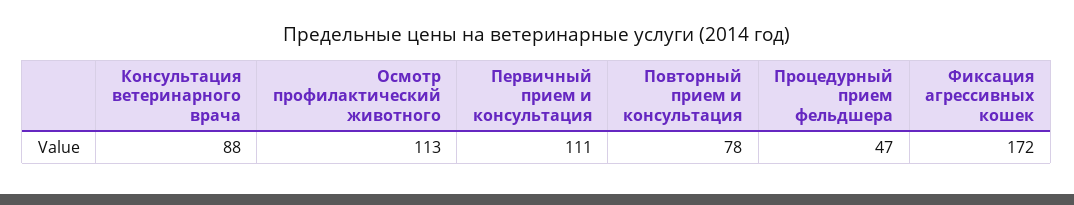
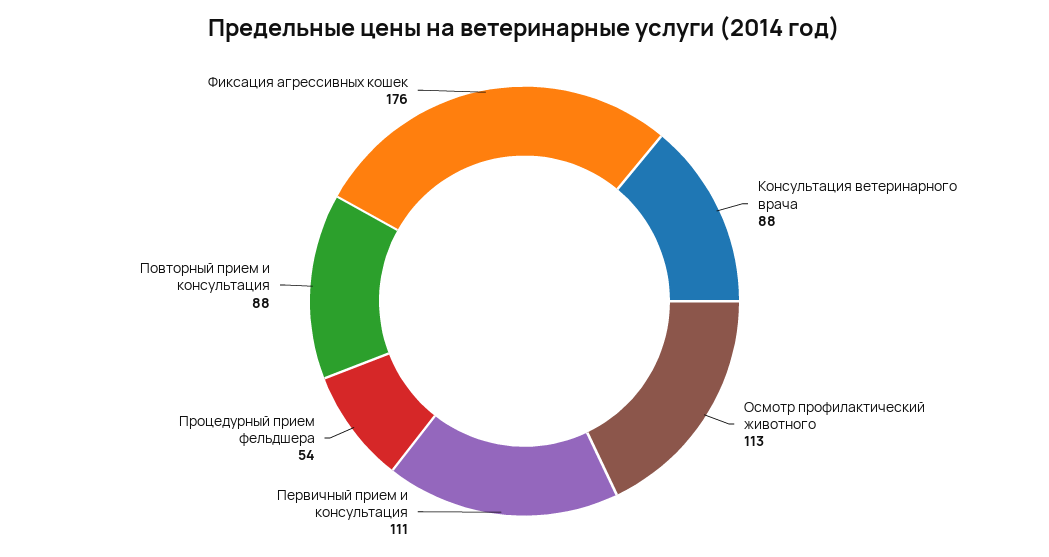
Повторный прием и консультация: 78 -> 88
Процедурный прием фельдшера: 47 -> 54
Фиксация агрессивных кошек: 172 -> 176

